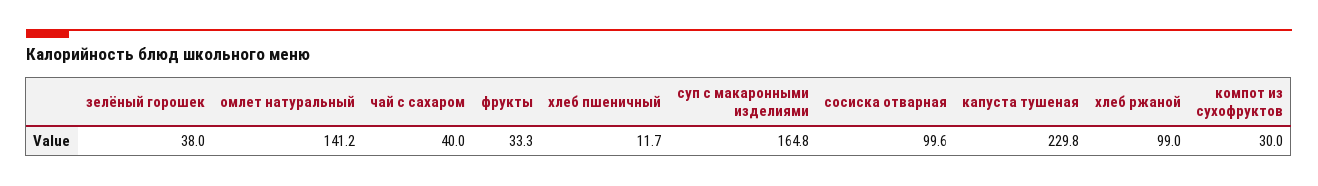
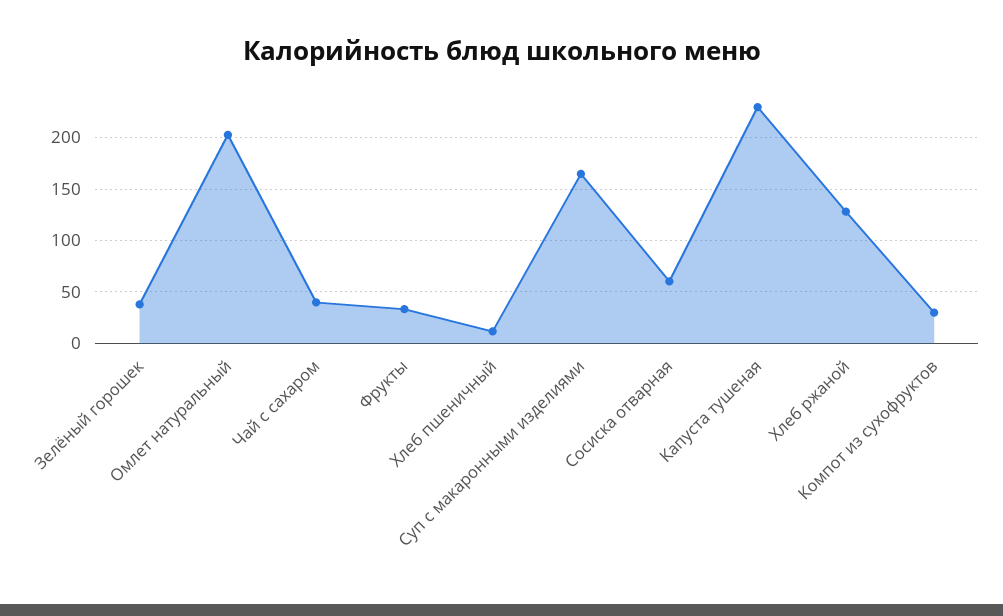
омлет натуральный: 141.2 -> 200
сосиска отварная: 99.6 -> 60
хлеб ржаной: 99 -> 130

